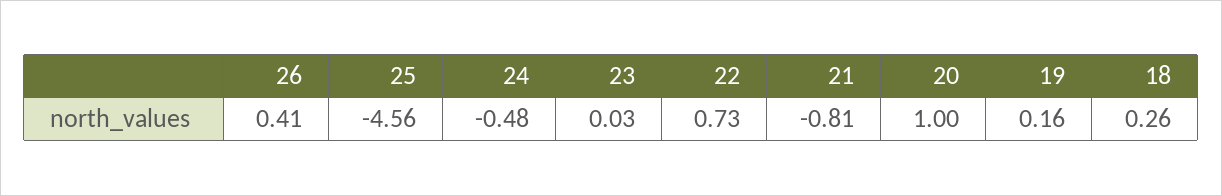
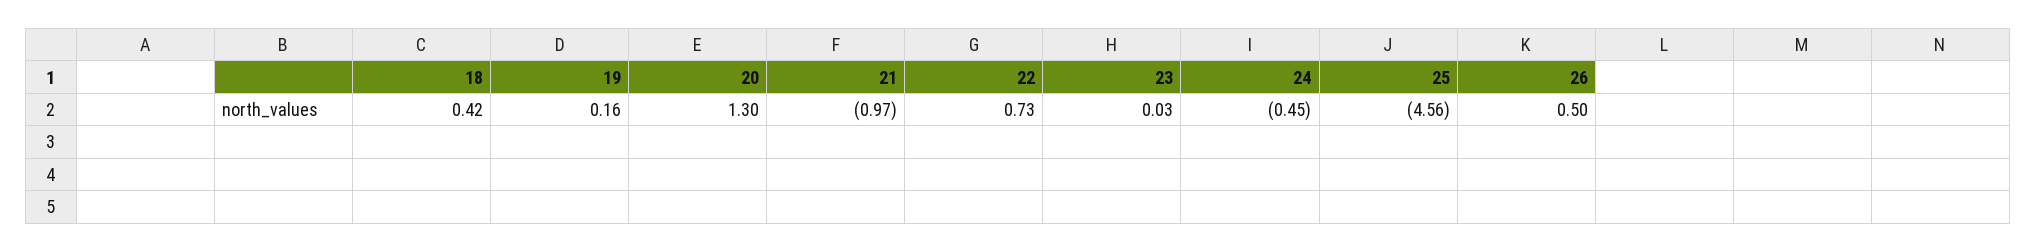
26: 0.41 -> 0.5
24: -0.48 -> -0.45
21: -0.81 -> -0.97
20: 1 -> 1.3
18: 0.26 -> 0.42

